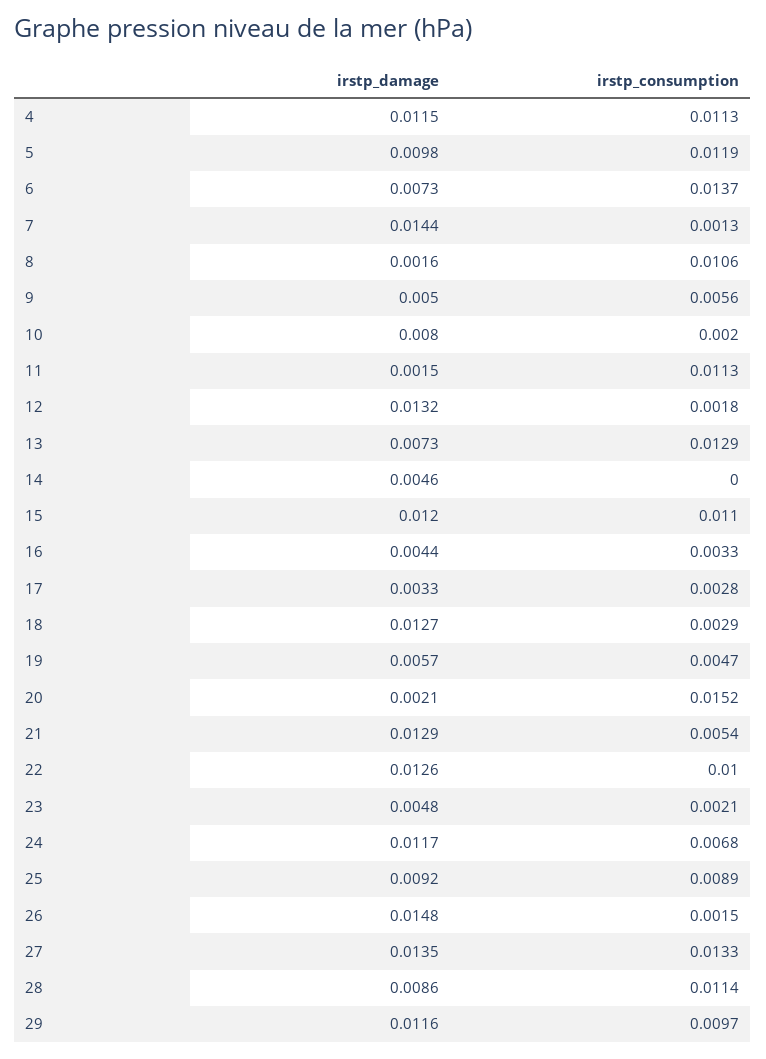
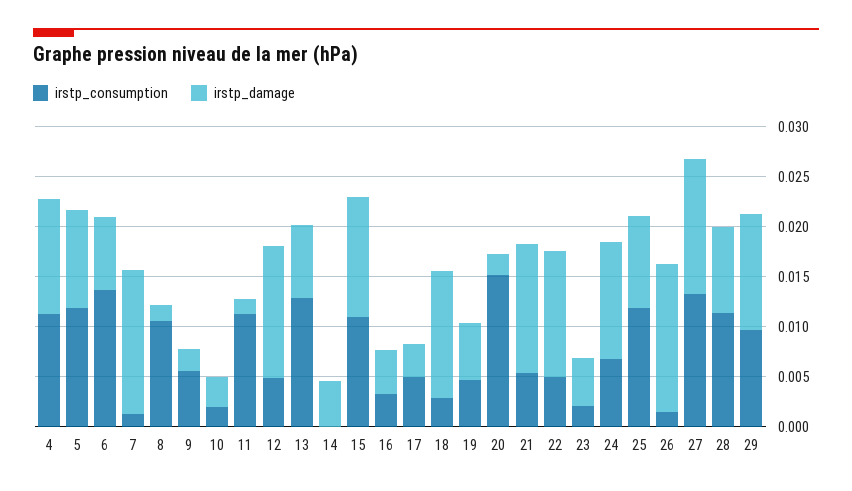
irstp_damage, 9: 0.005 -> 0.002
irstp_damage, 10: 0.008 -> 0.003
irstp_consumption, 12: 0.0018 -> 0.005
irstp_consumption, 17: 0.0028 -> 0.005
irstp_consumption, 22: 0.01 -> 0.005
irstp_consumption, 25: 0.0089 -> 0.012

